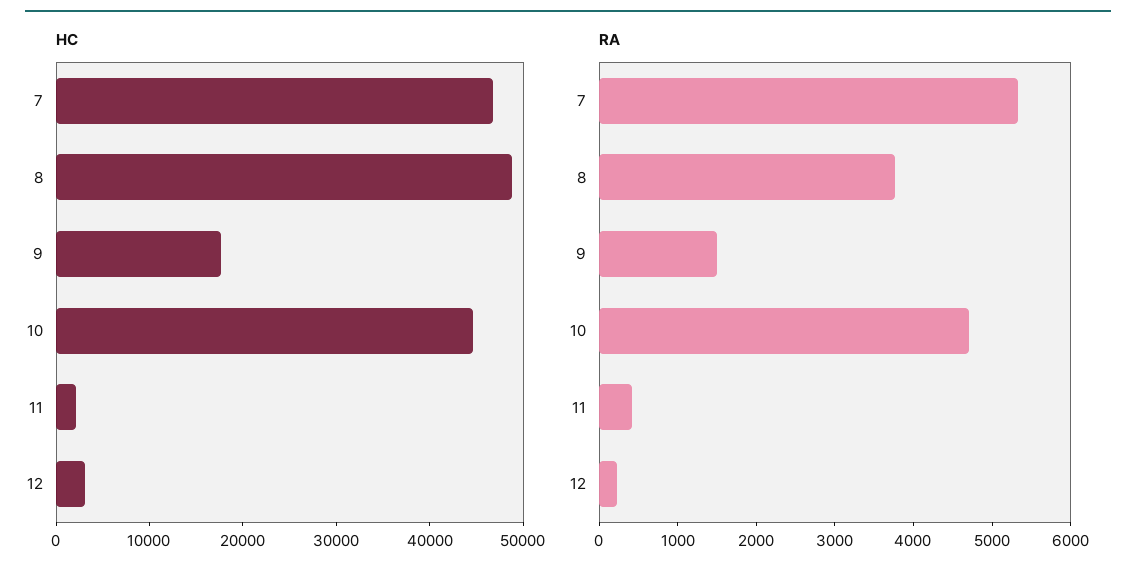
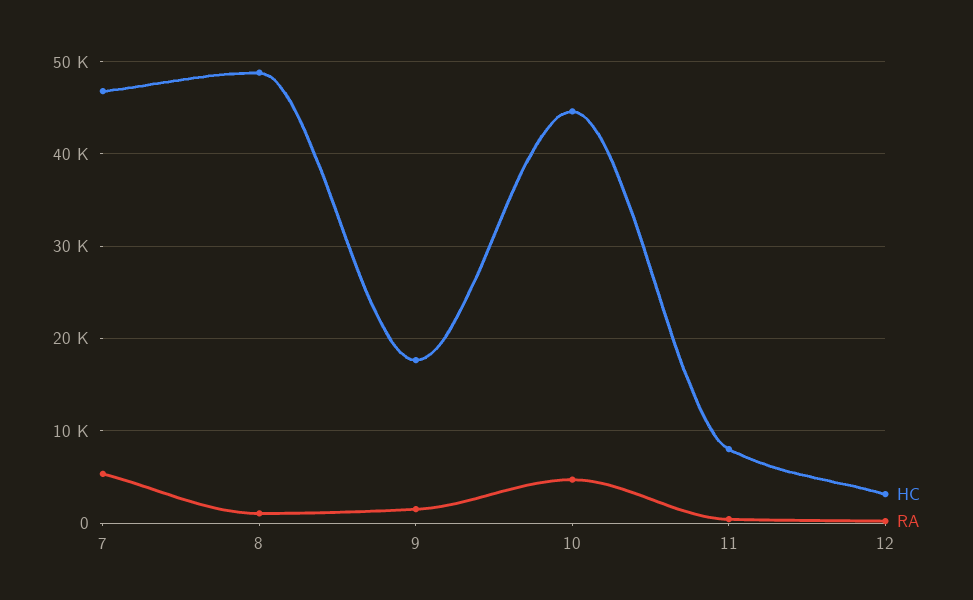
HC, 11: 2000 -> 8000
RA, 8: 3800 -> 1000

